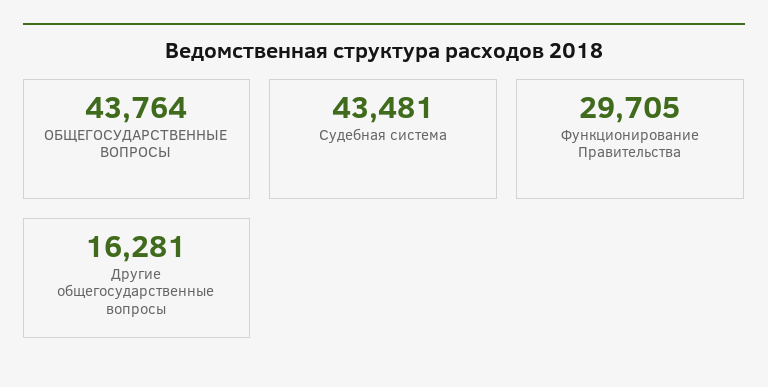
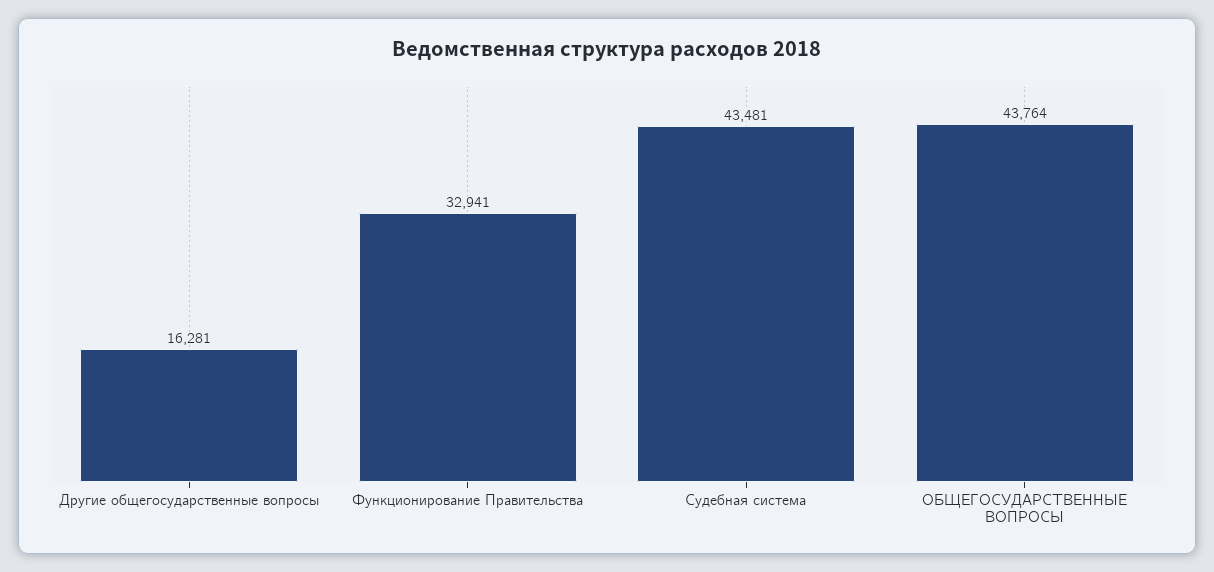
Функционирование Правительства: 29705 -> 32941

